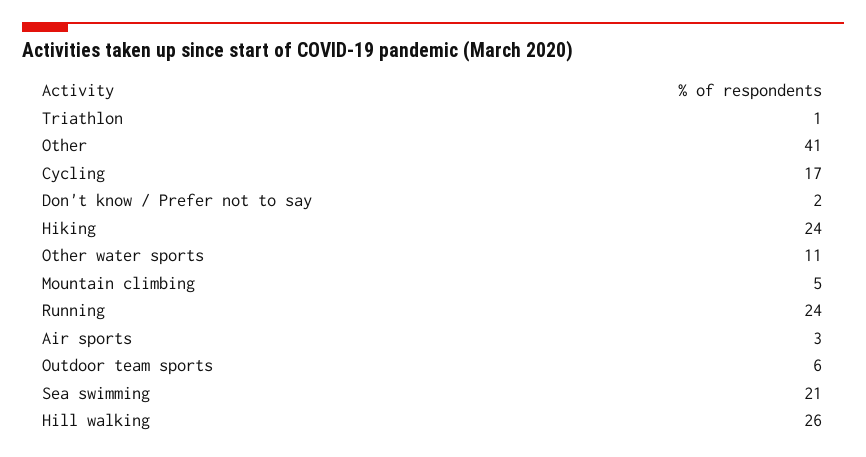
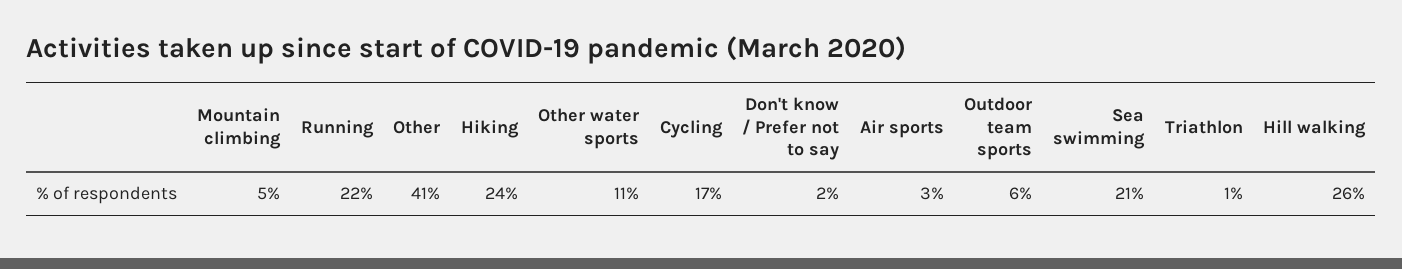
Running: 24 -> 22

